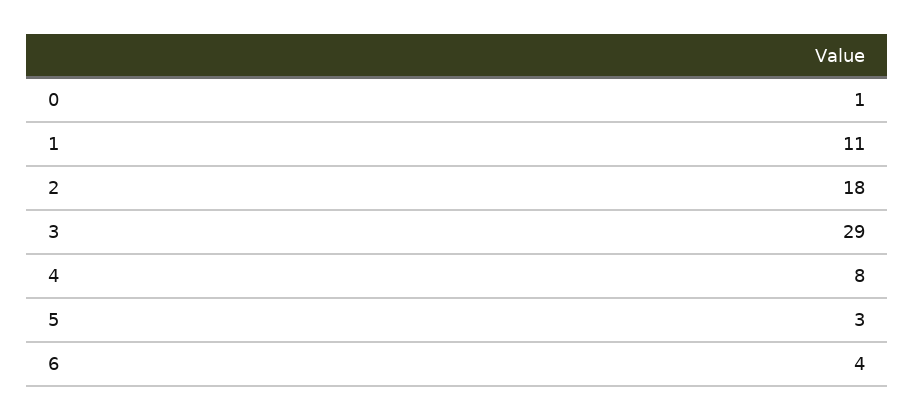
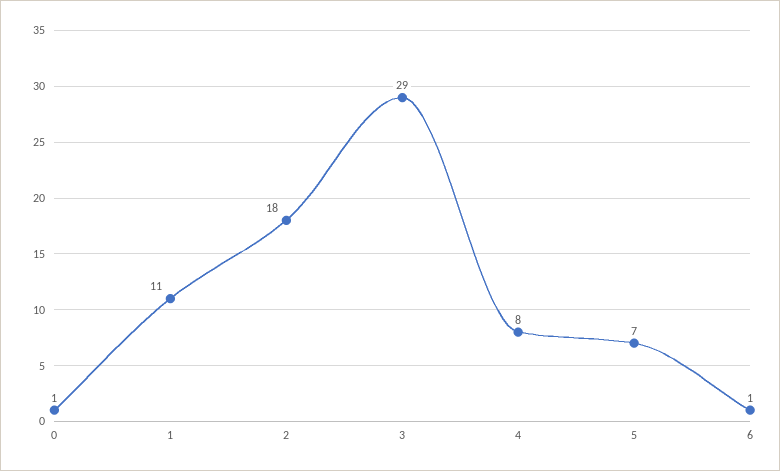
5: 3 -> 7
6: 4 -> 1

